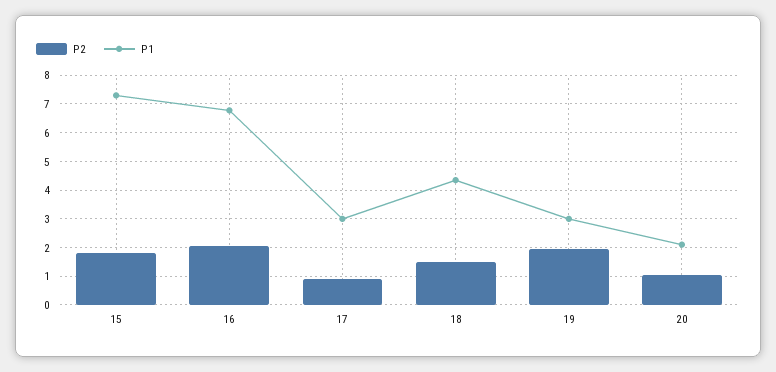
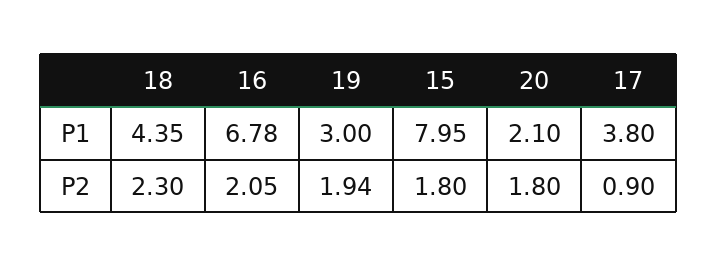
P1, 15: 7.25 -> 7.95
P1, 17: 3 -> 3.8
P2, 18: 1.5 -> 2.3
P2, 20: 1 -> 1.8

